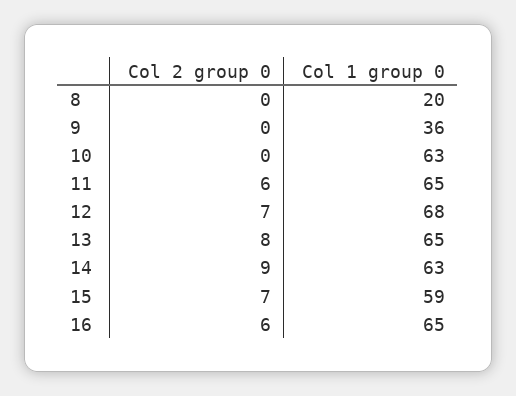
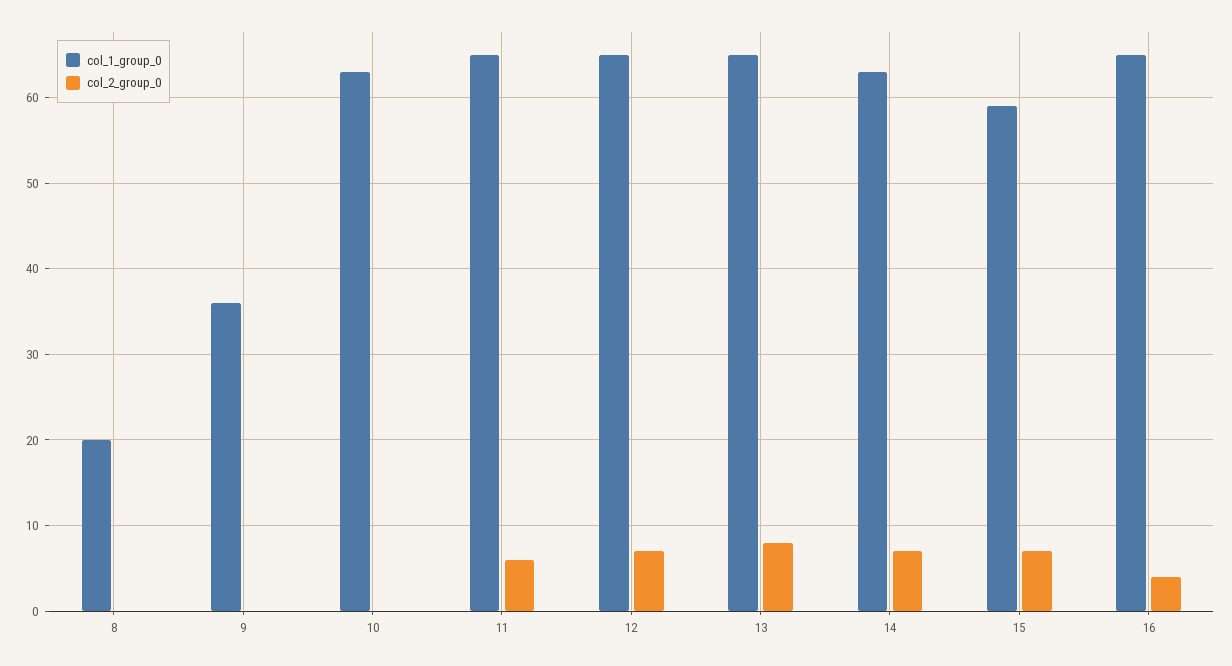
Col 1 group 0, 12: 68 -> 65
Col 2 group 0, 14: 9 -> 7
Col 2 group 0, 16: 6 -> 4

